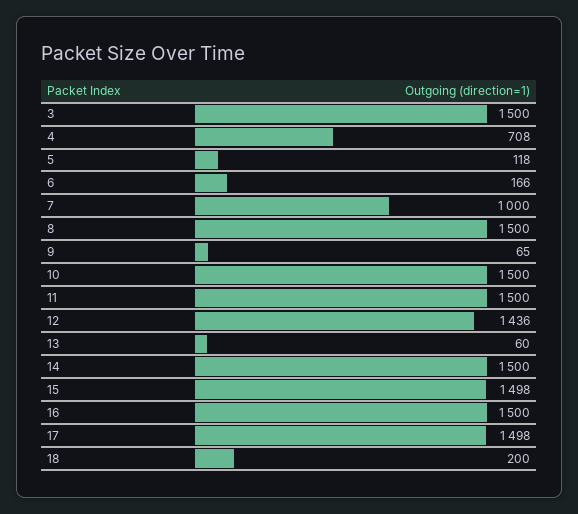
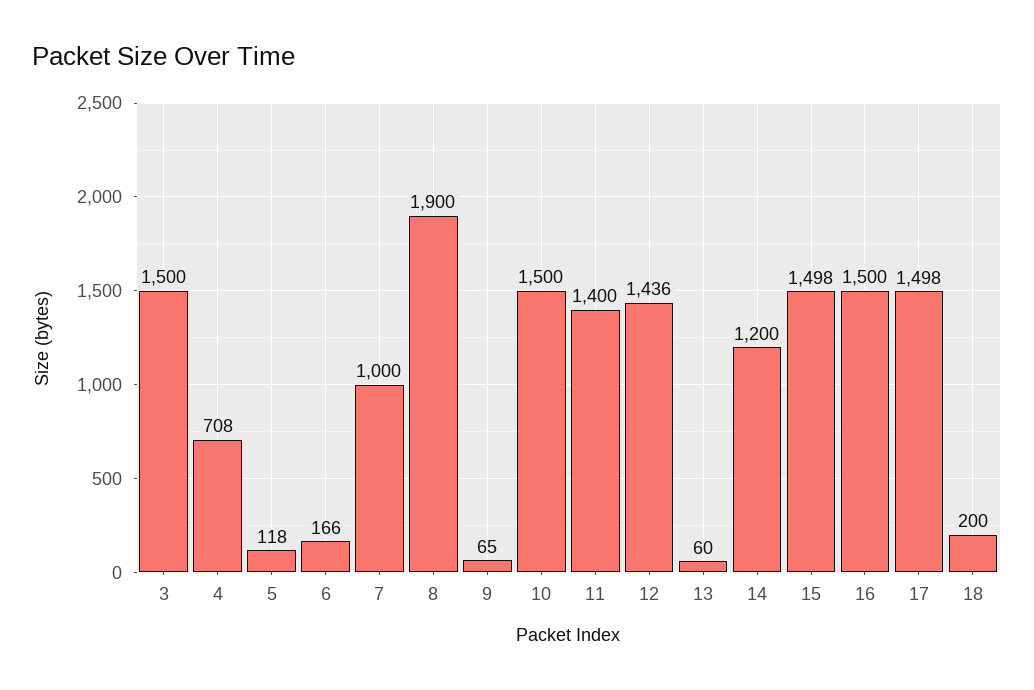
8: 1500 -> 1900
11: 1500 -> 1400
14: 1500 -> 1200

